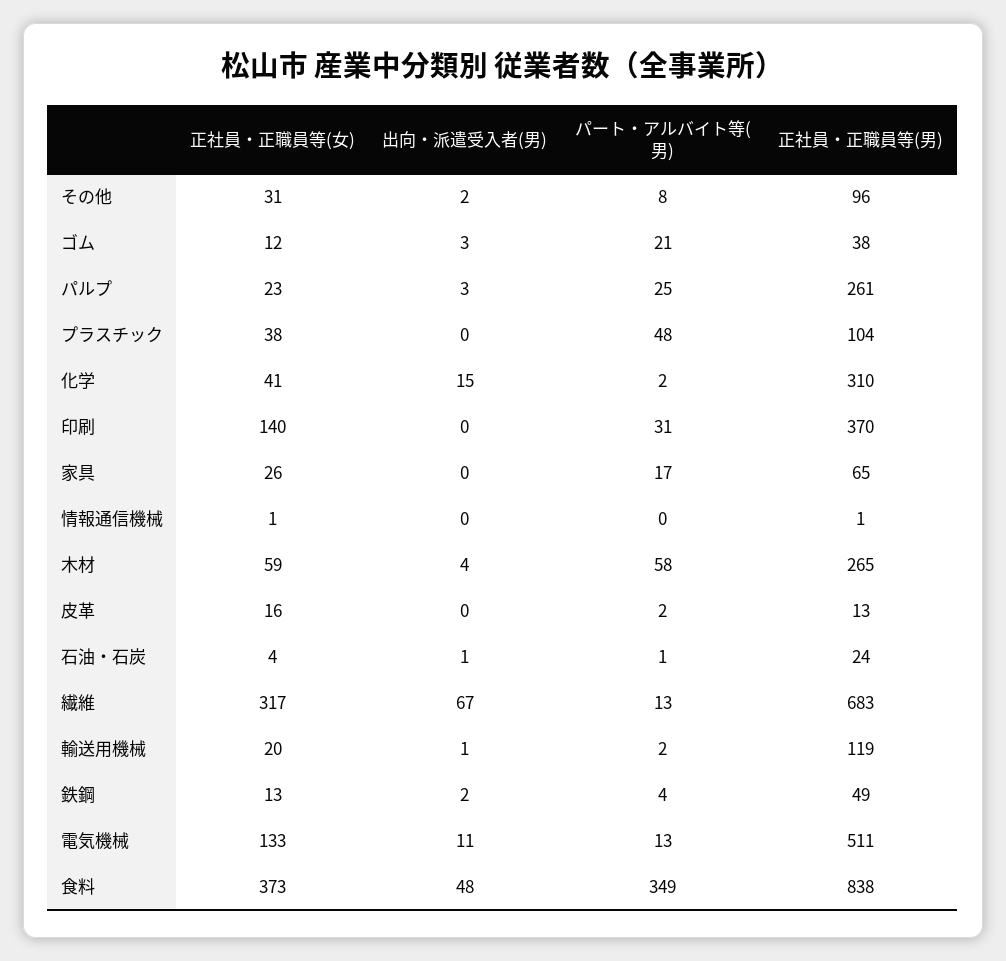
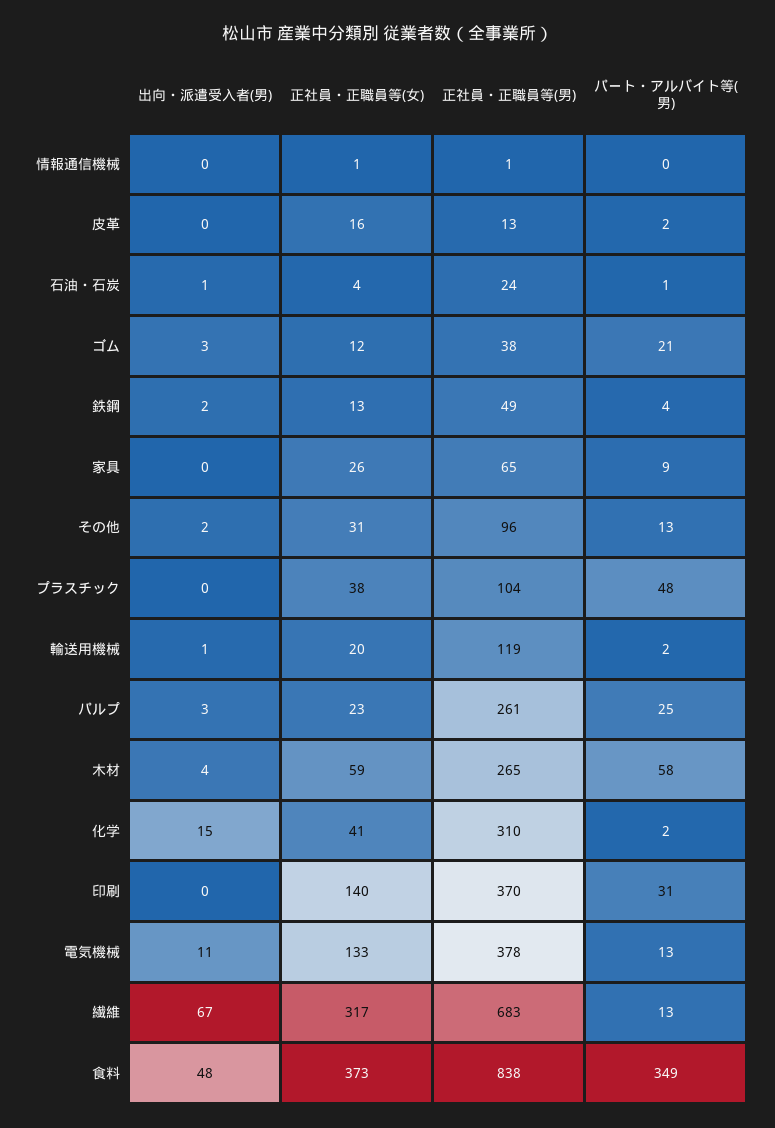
パート・アルバイト等(男), その他: 8 -> 13
パート・アルバイト等(男), 家具: 17 -> 9
正社員・正職員等(男), 電気機械: 511 -> 378

